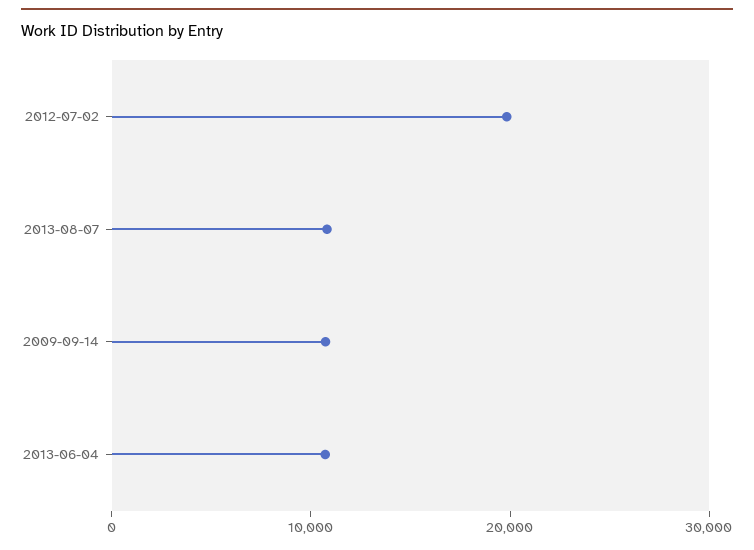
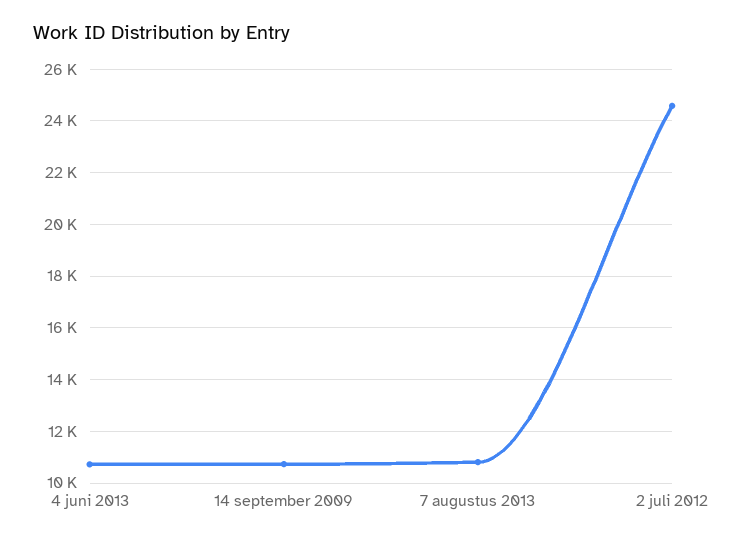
2012-07-02: 20000 -> 24500

